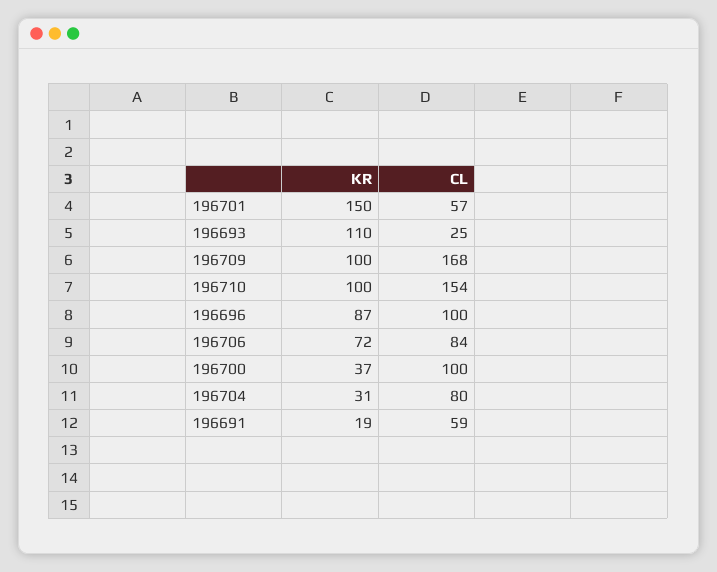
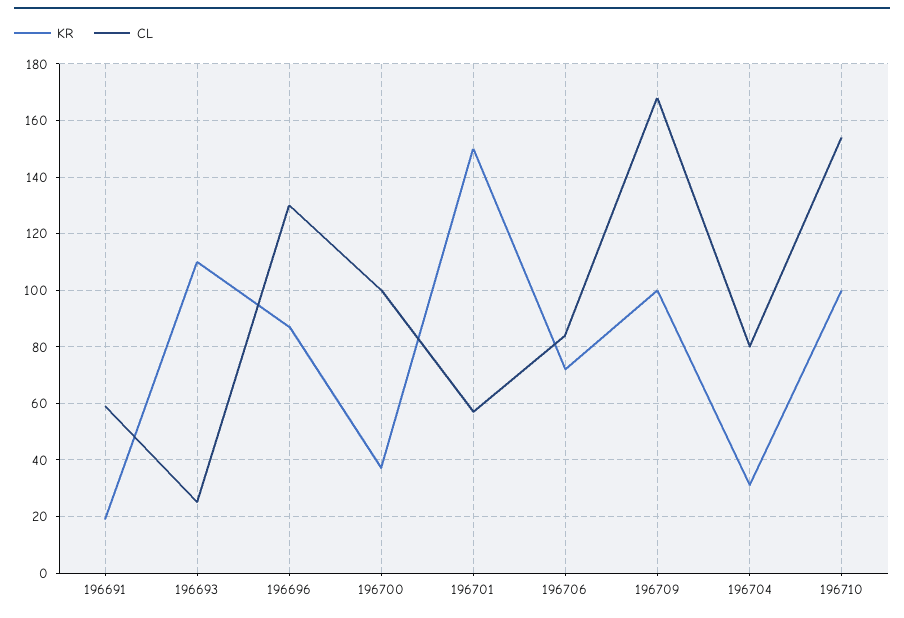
CL, 196696: 100 -> 130

